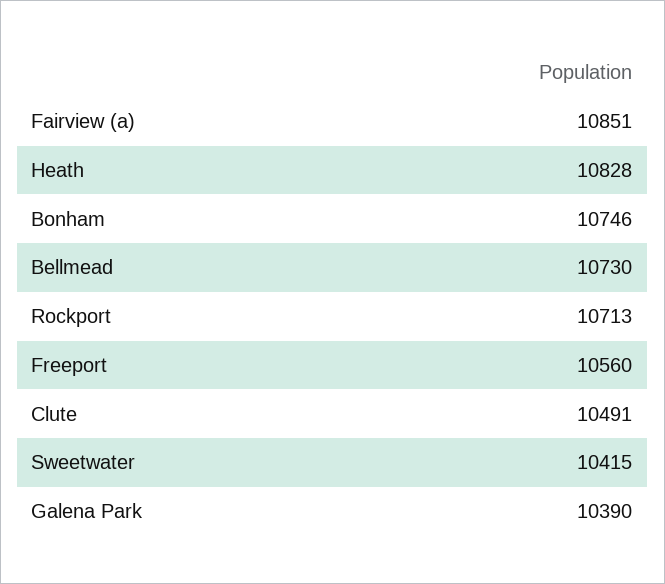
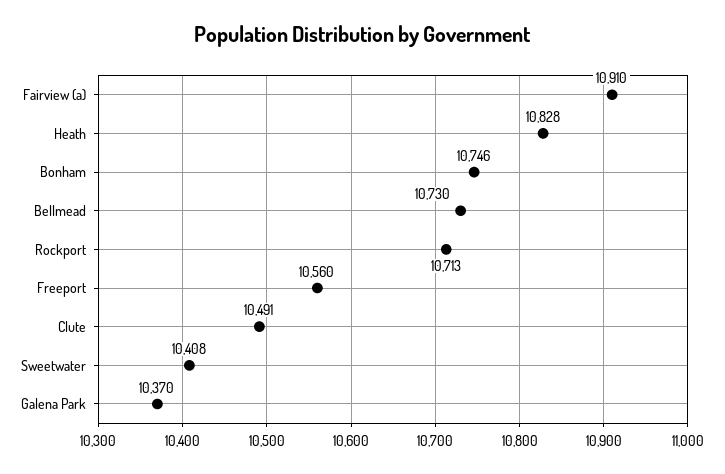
Fairview (a): 10851 -> 10910
Sweetwater: 10415 -> 10408
Galena Park: 10390 -> 10370

